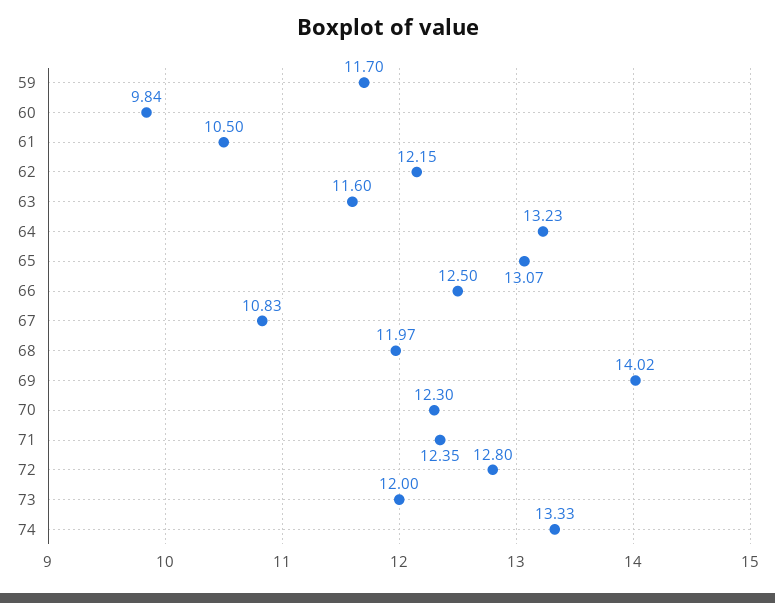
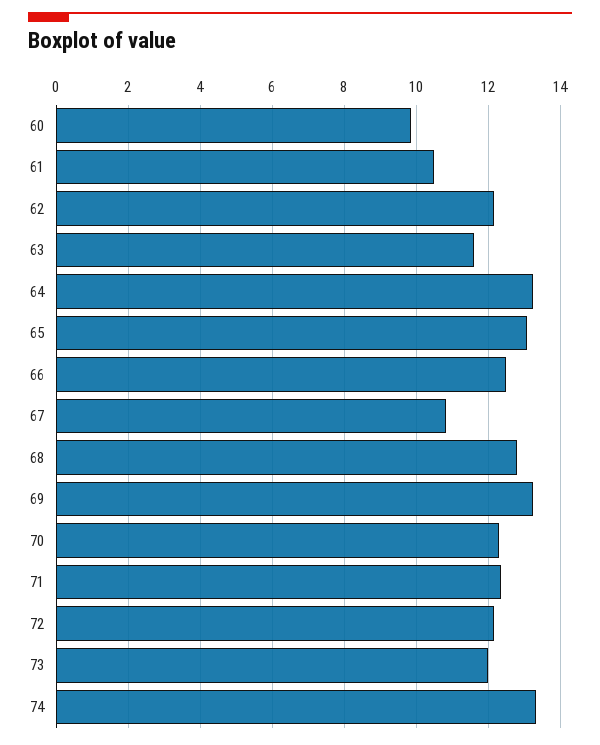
59: 11.7 -> none
68: 11.97 -> 12.8
69: 14.02 -> 13.2
72: 12.8 -> 12.2

